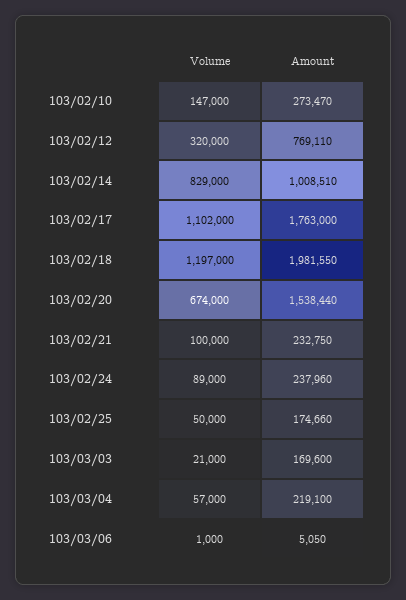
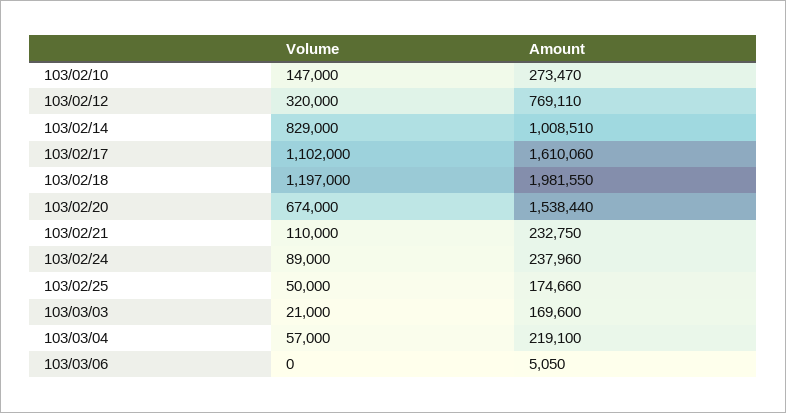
Amount, 103/02/17: 1763000 -> 1610060
Volume, 103/02/21: 100000 -> 110000
Volume, 103/03/06: 1000 -> 0

